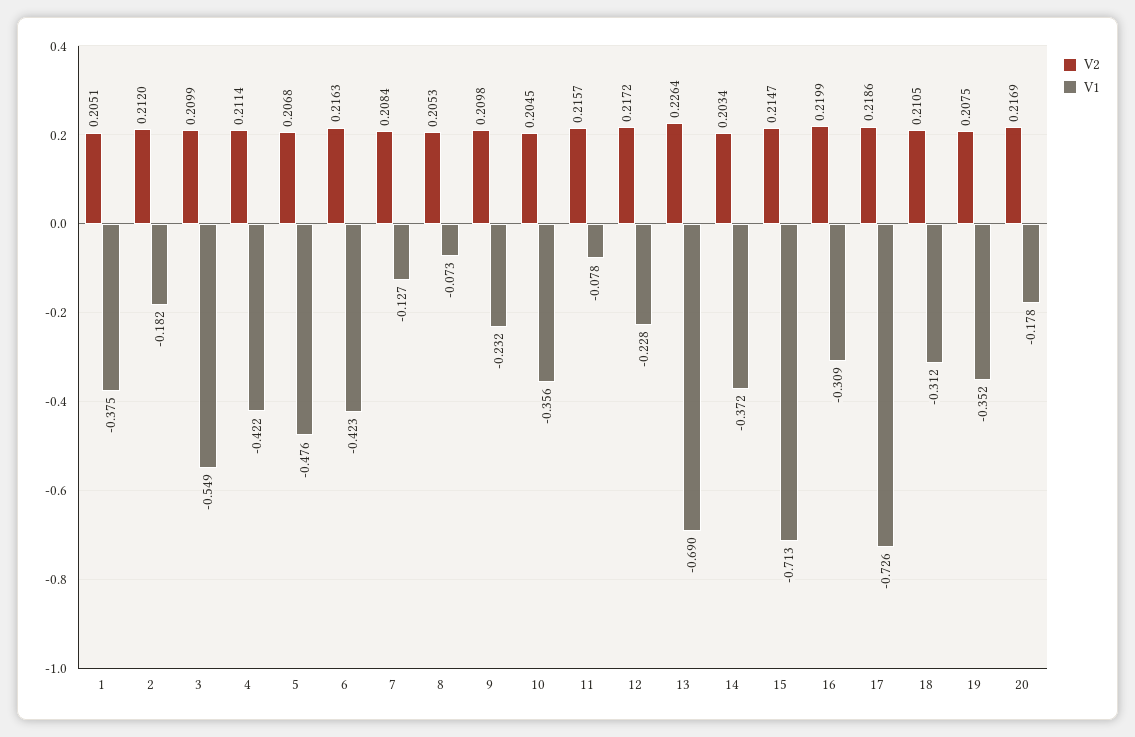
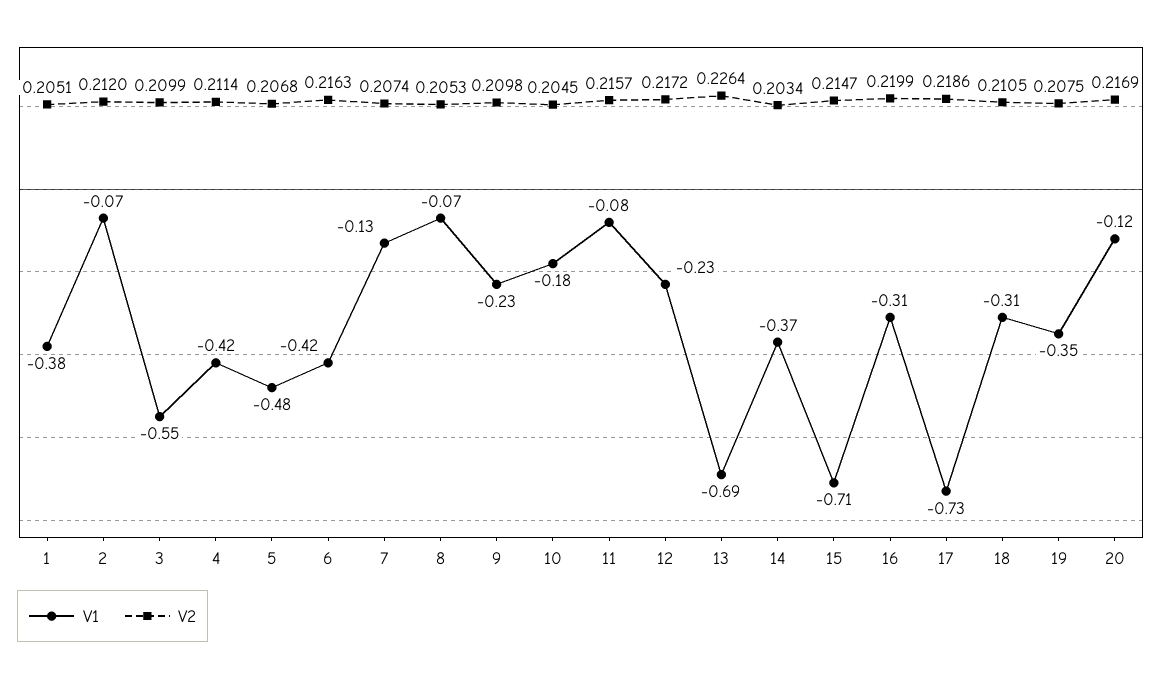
V1, 2: -0.182 -> -0.07
V2, 7: 0.2084 -> 0.2074
V1, 10: -0.356 -> -0.18
V1, 20: -0.178 -> -0.12

